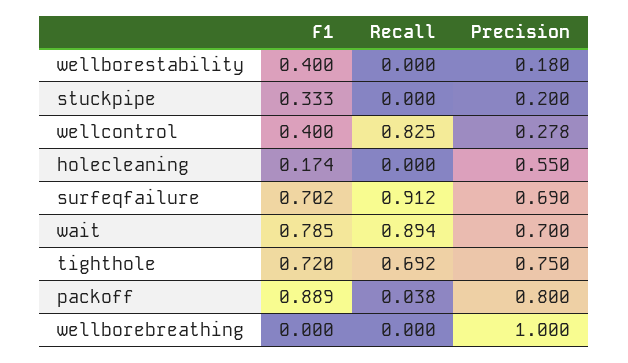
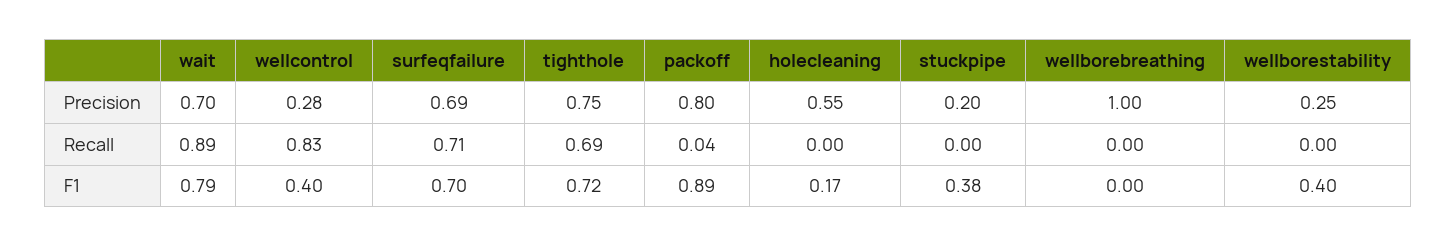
Precision, wellborestability: 0.18 -> 0.25
F1, stuckpipe: 0.333 -> 0.38
Recall, surfeqfailure: 0.912 -> 0.71

